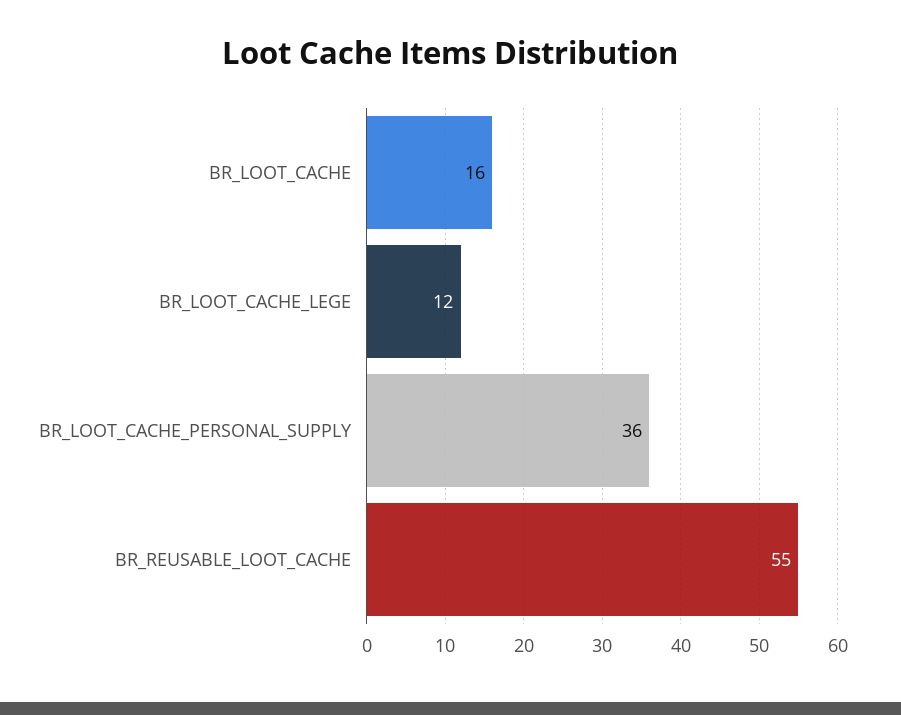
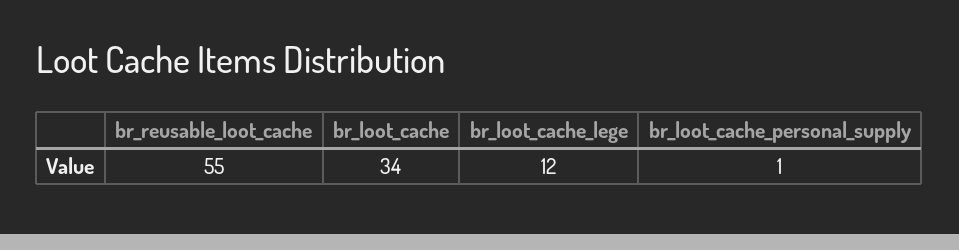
BR_LOOT_CACHE: 16 -> 34
BR_LOOT_CACHE_PERSONAL_SUPPLY: 36 -> 1

